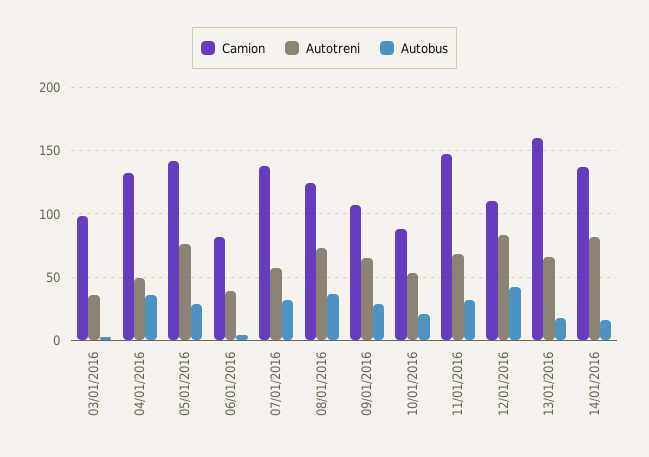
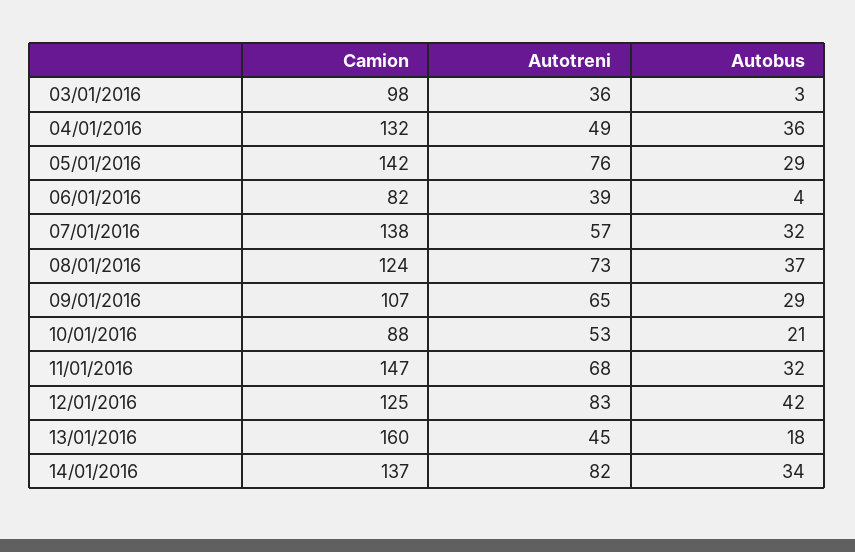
Camion, 12/01/2016: 110 -> 125
Autotreni, 13/01/2016: 65 -> 45
Autobus, 14/01/2016: 15 -> 34

